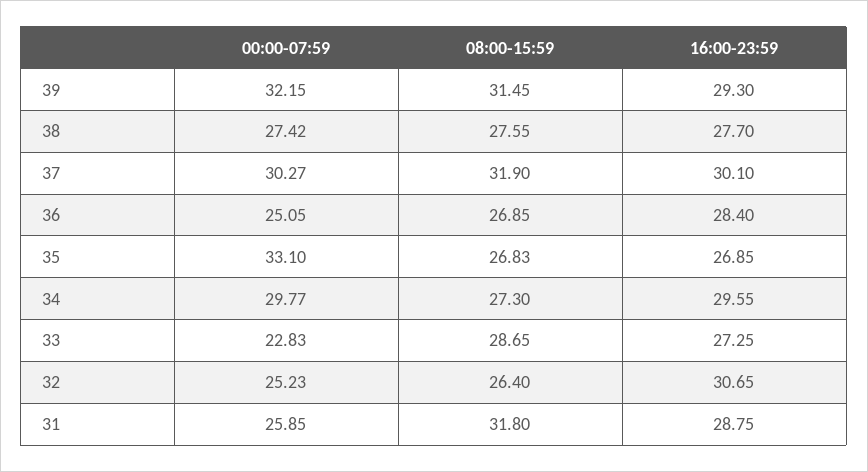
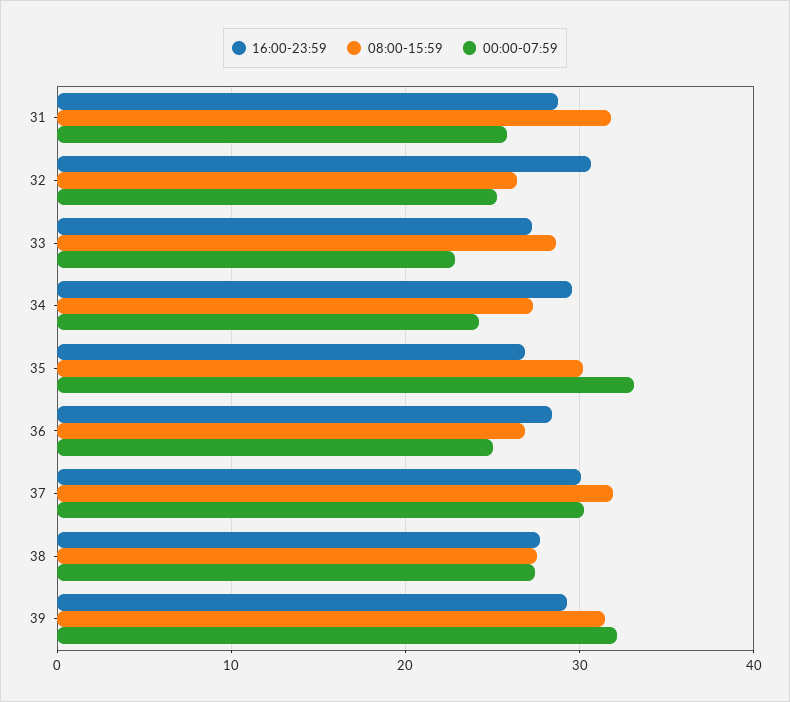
08:00-15:59, 35: 26.83 -> 30
00:00-07:59, 34: 29.77 -> 24

